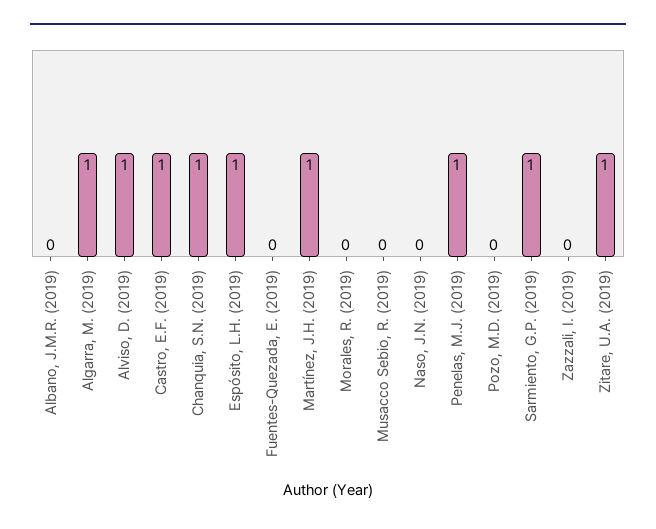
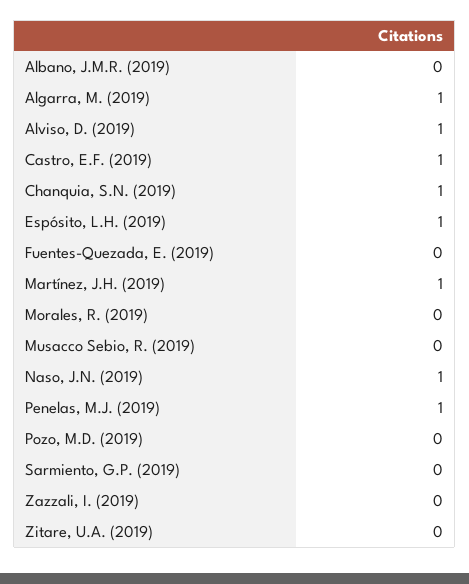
Naso, J.N. (2019): 0 -> 1
Sarmiento, G.P. (2019): 1 -> 0
Zitare, U.A. (2019): 1 -> 0

